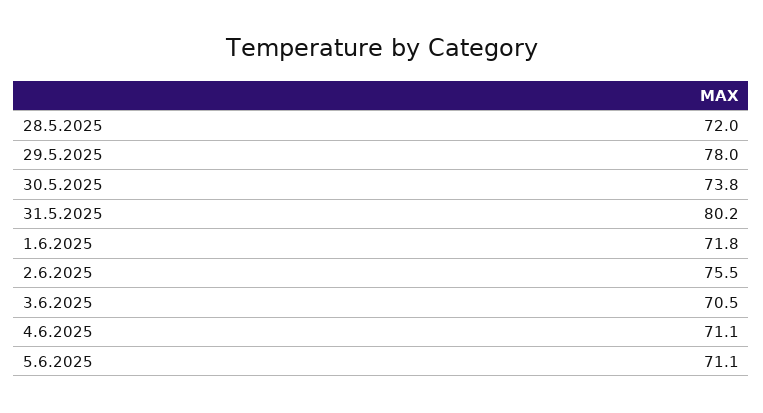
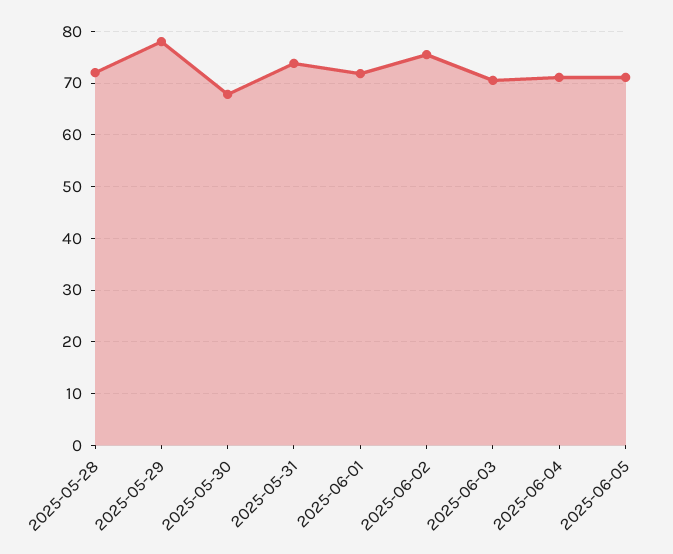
30.5.2025: 73.8 -> 68
31.5.2025: 80.2 -> 74

